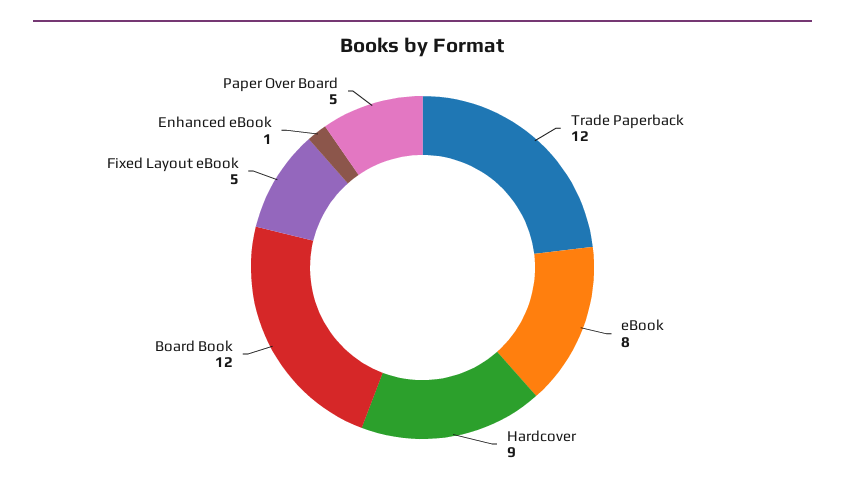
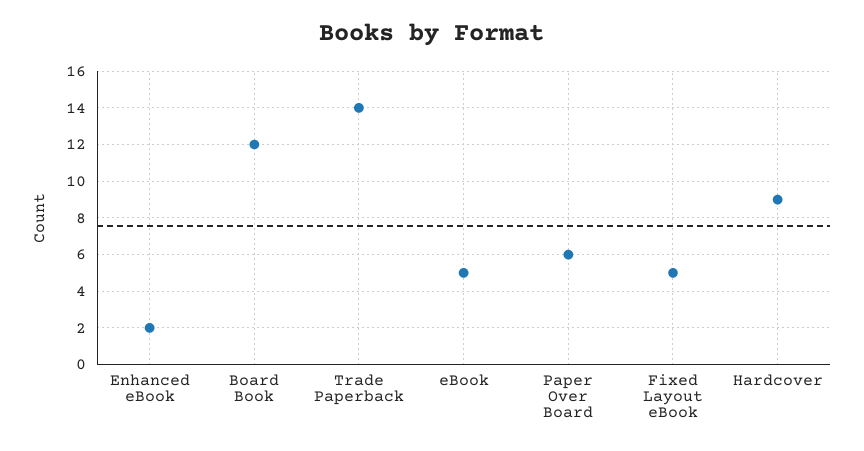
Trade Paperback: 12 -> 14
eBook: 8 -> 5
Enhanced eBook: 1 -> 2
Paper Over Board: 5 -> 6

